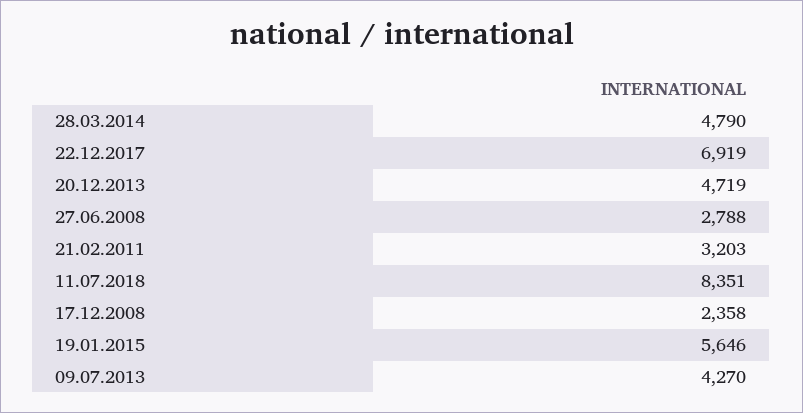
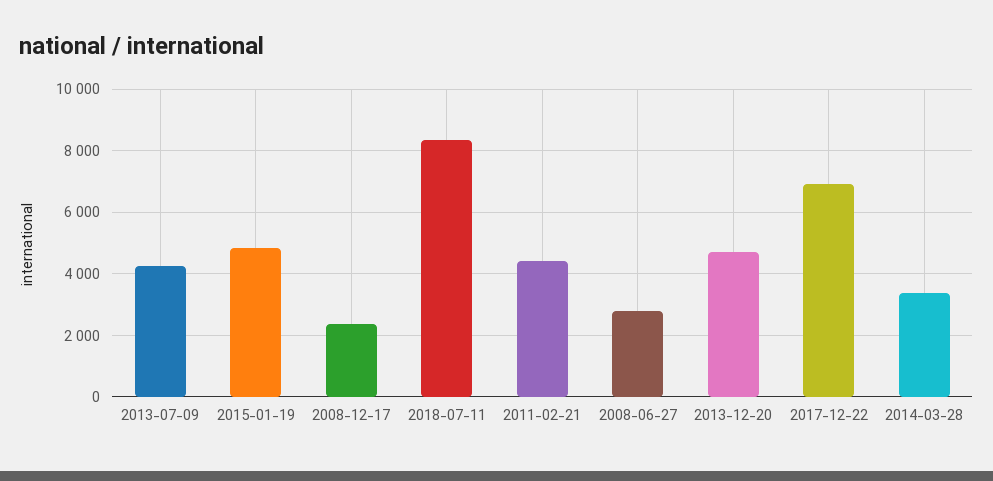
28.03.2014: 4790 -> 3400
21.02.2011: 3203 -> 4400
19.01.2015: 5646 -> 4800

